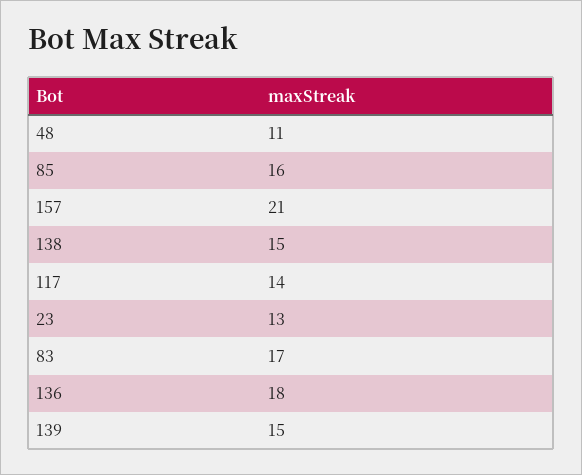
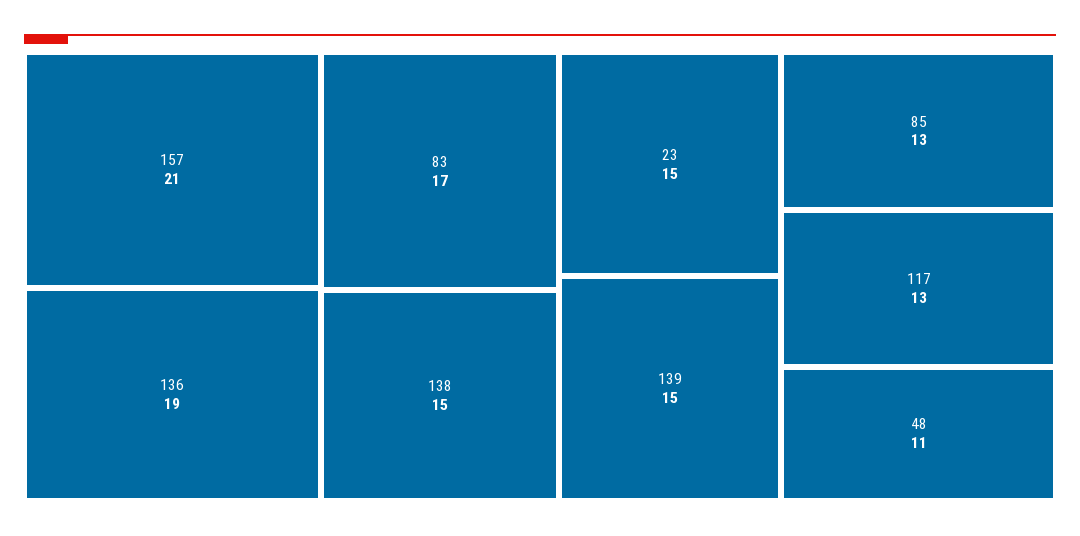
85: 16 -> 13
117: 14 -> 13
23: 13 -> 15
136: 18 -> 19

